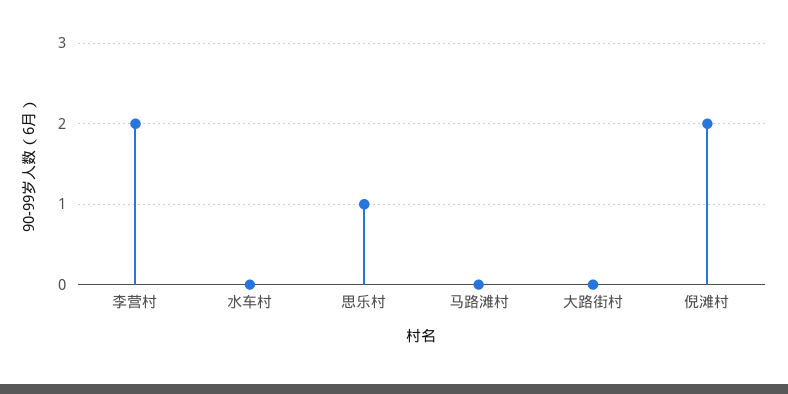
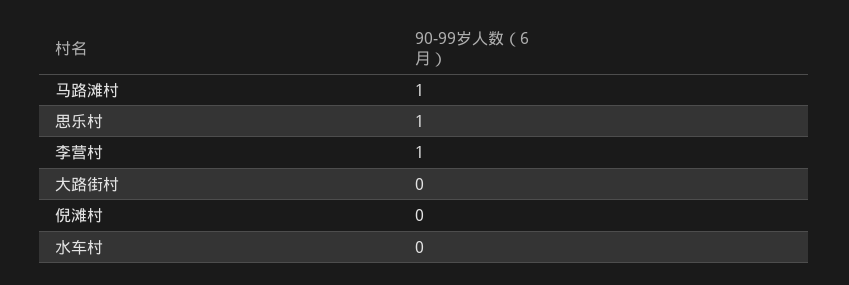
李营村: 2 -> 1
马路滩村: 0 -> 1
倪滩村: 2 -> 0

